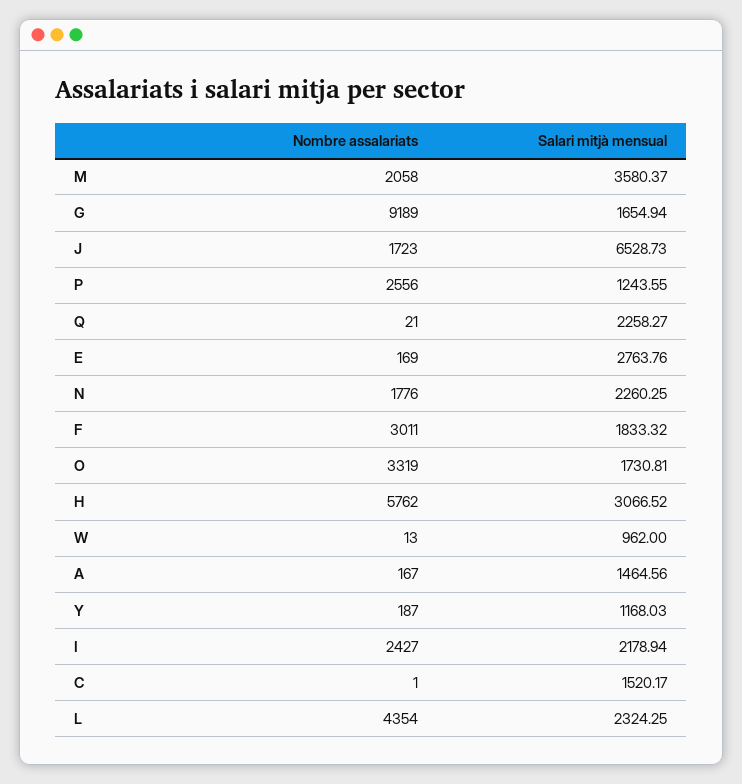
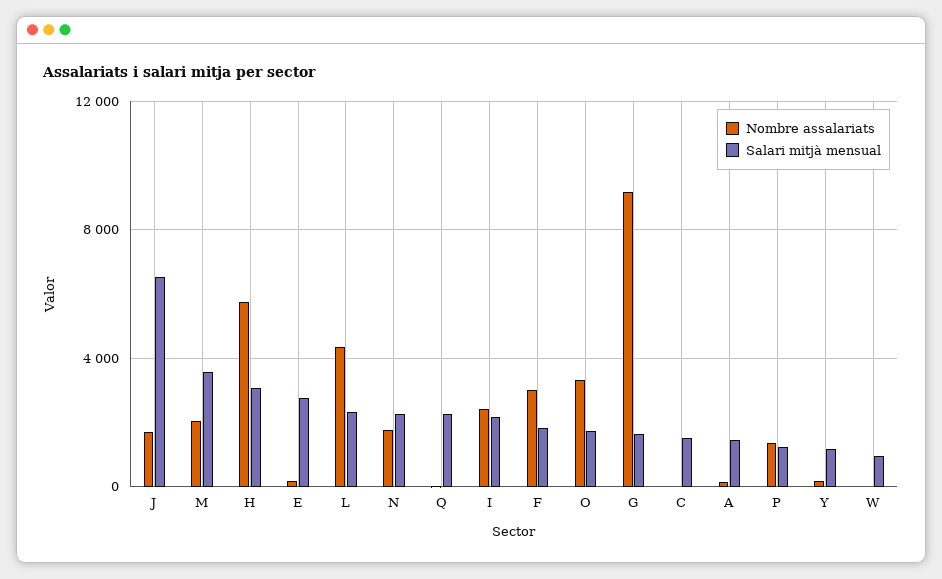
Nombre assalariats, P: 2556 -> 1500

